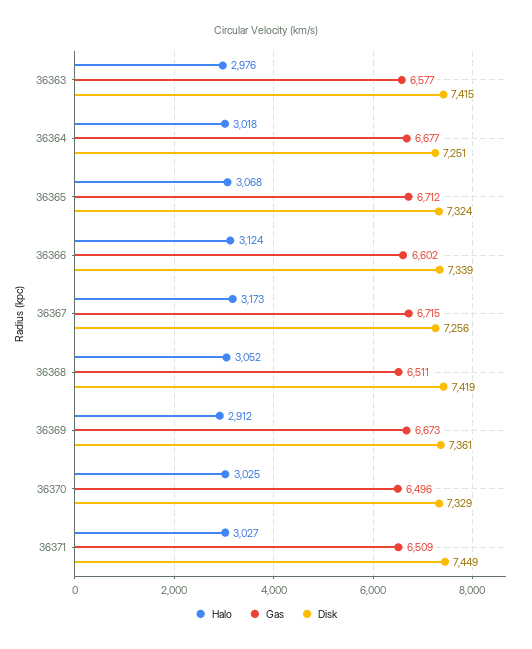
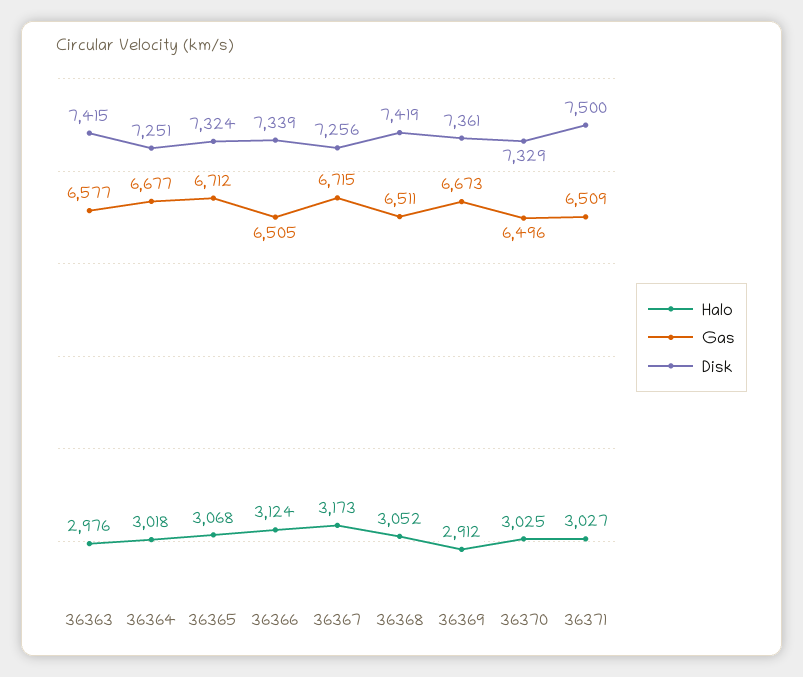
Gas, 36366: 6602 -> 6505
Disk, 36371: 7449 -> 7500

